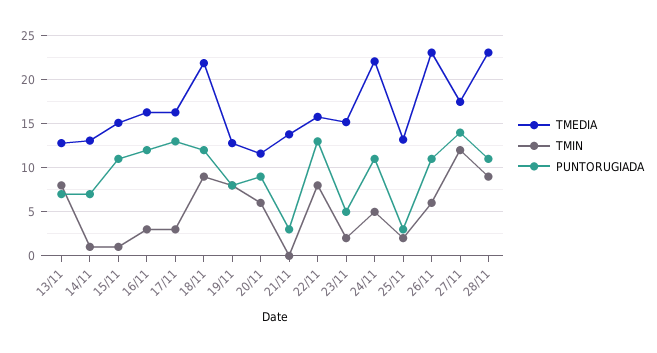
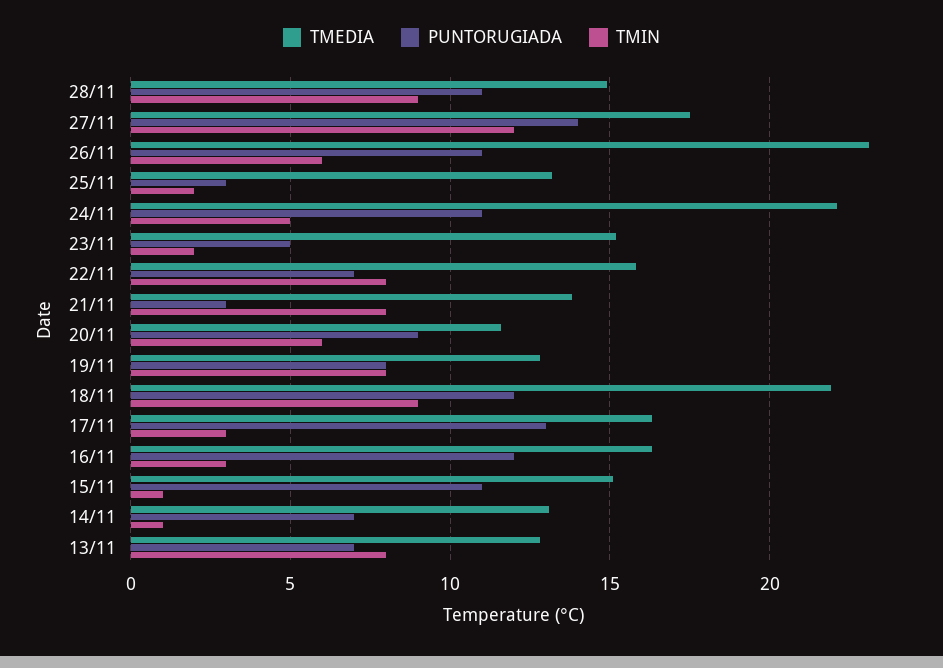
TMIN, 21/11: 0 -> 8
PUNTORUGIADA, 22/11: 13 -> 7
TMEDIA, 28/11: 23 -> 15

